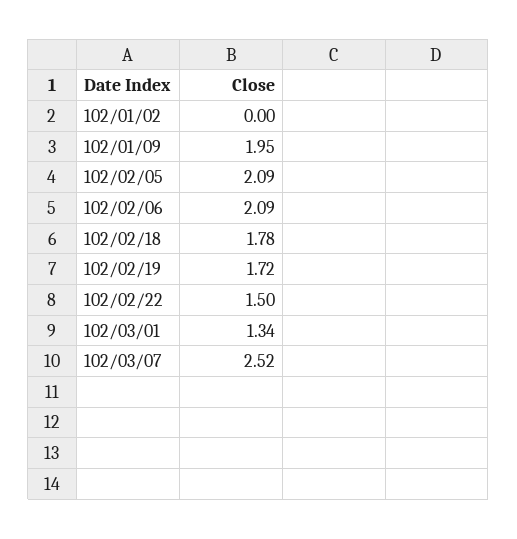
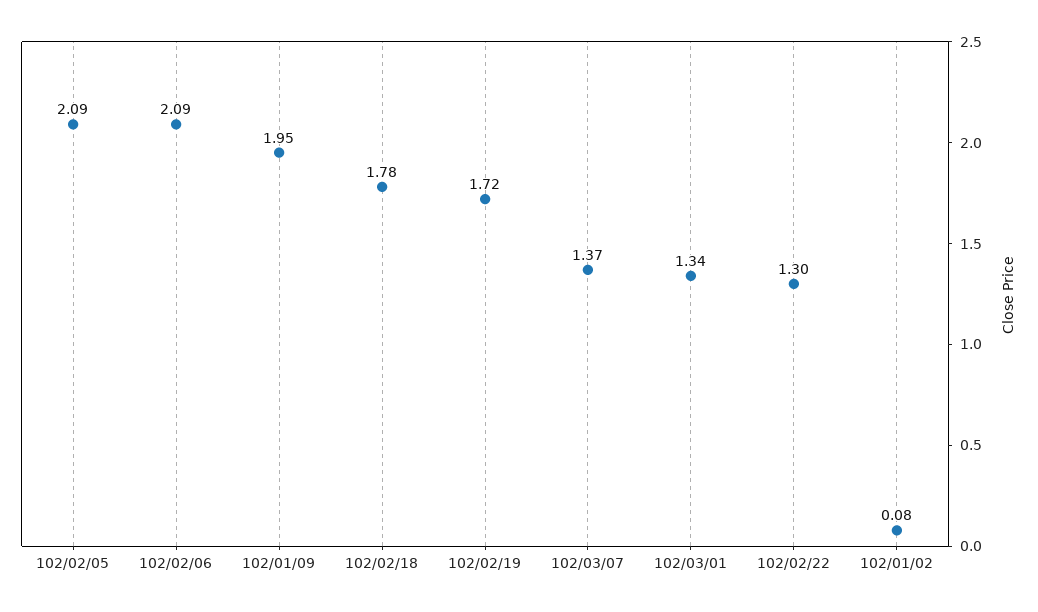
102/01/02: 0 -> 0.08
102/02/22: 1.5 -> 1.3
102/03/07: 2.52 -> 1.37

